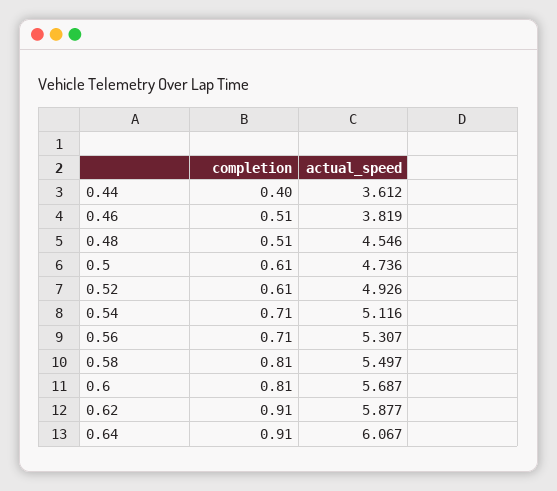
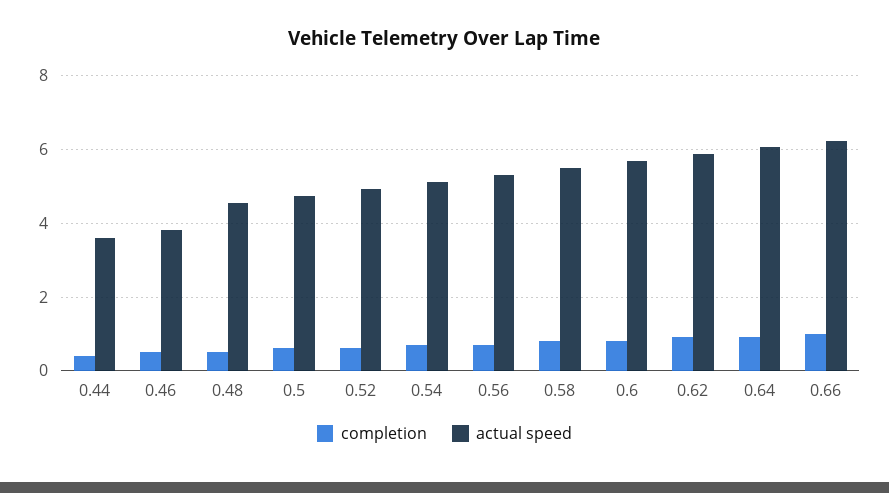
completion, 0.66: none -> 1
actual_speed, 0.66: none -> 6.2

